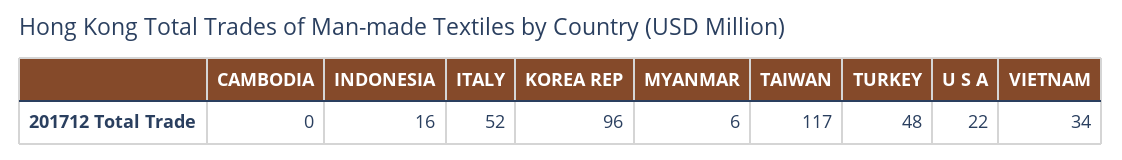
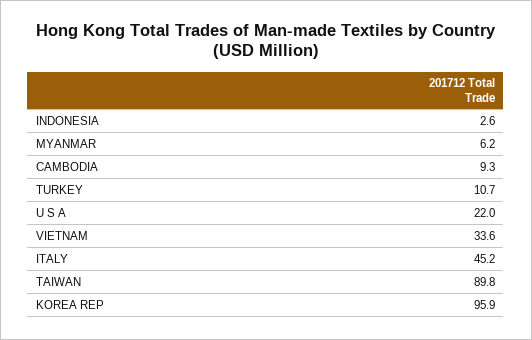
CAMBODIA: 0 -> 9.3
INDONESIA: 16 -> 2.6
ITALY: 52 -> 45.2
TAIWAN: 117 -> 89.8
TURKEY: 48 -> 10.7

